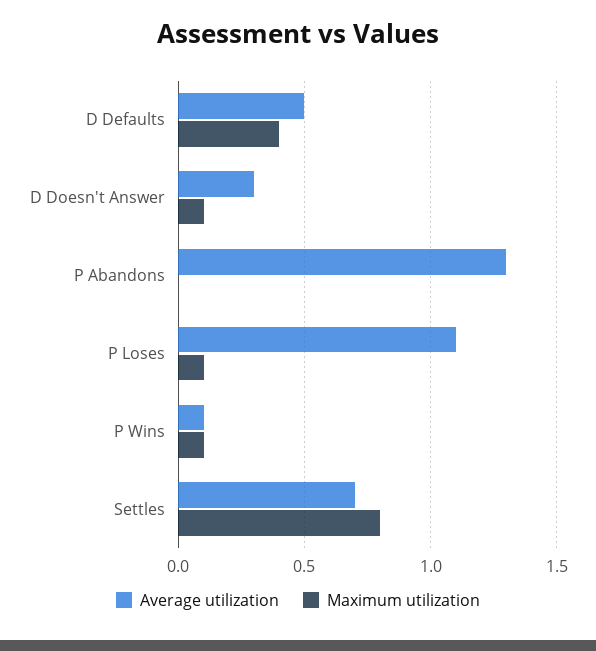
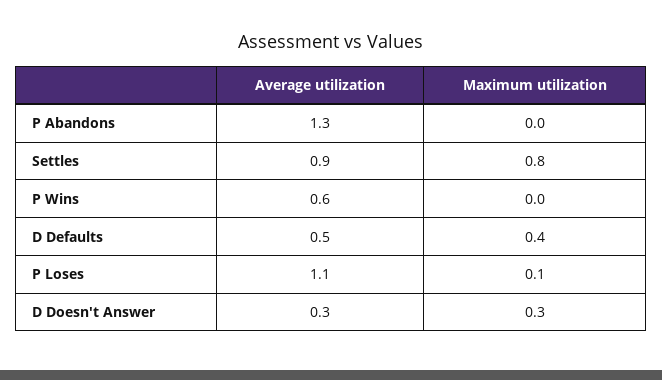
Maximum utilization, D Doesn't Answer: 0.1 -> 0.3
Average utilization, P Wins: 0.1 -> 0.6
Maximum utilization, P Wins: 0.1 -> 0
Average utilization, Settles: 0.7 -> 0.9

